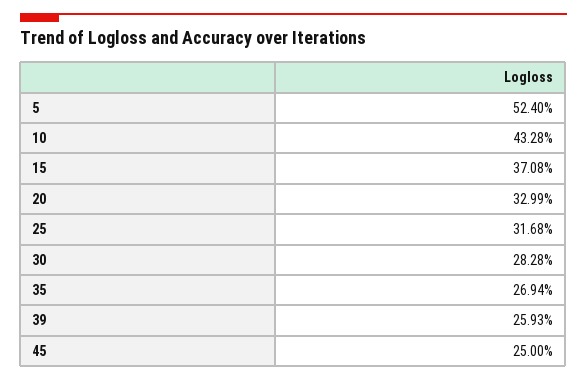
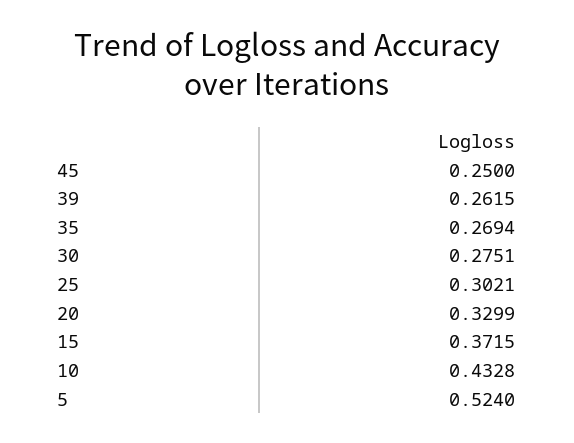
15: 0.3708 -> 0.3715
25: 0.3168 -> 0.3021
30: 0.2828 -> 0.2751
39: 0.2593 -> 0.2615

